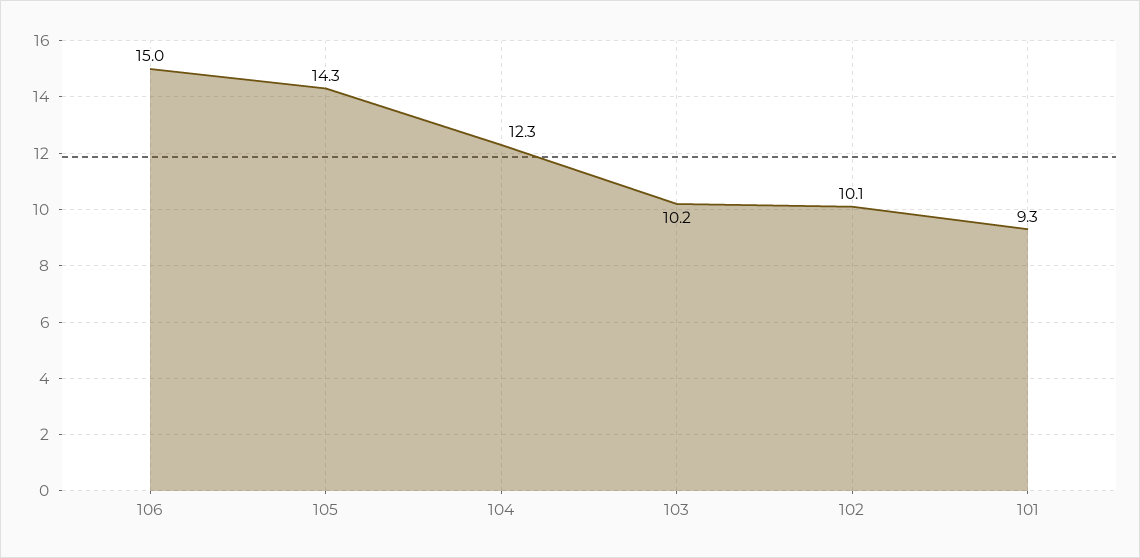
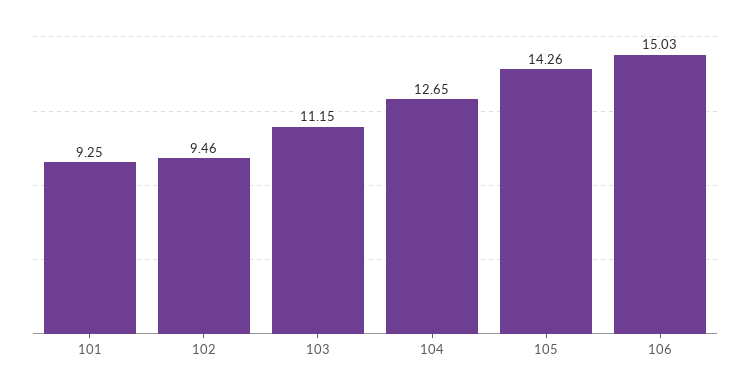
104: 12.3 -> 12.65
103: 10.2 -> 11.15
102: 10.1 -> 9.46

